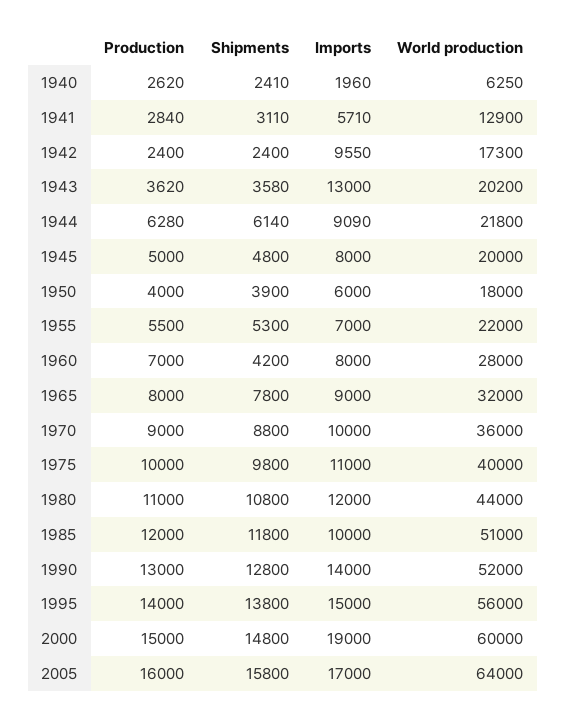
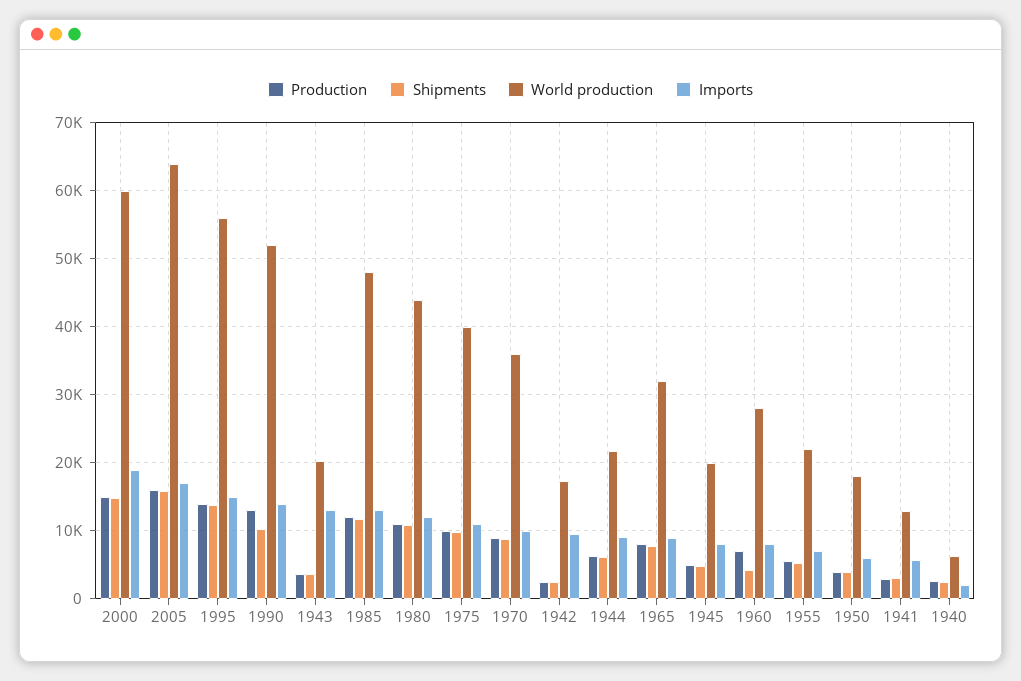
Imports, 1985: 10000 -> 13000
World production, 1985: 51000 -> 48000
Shipments, 1990: 12800 -> 10000

